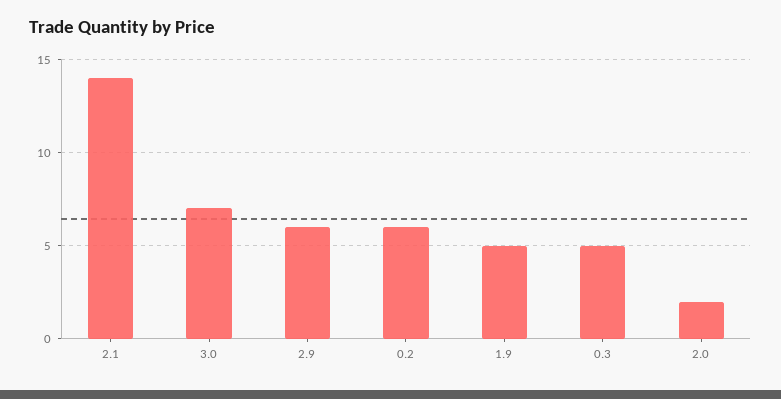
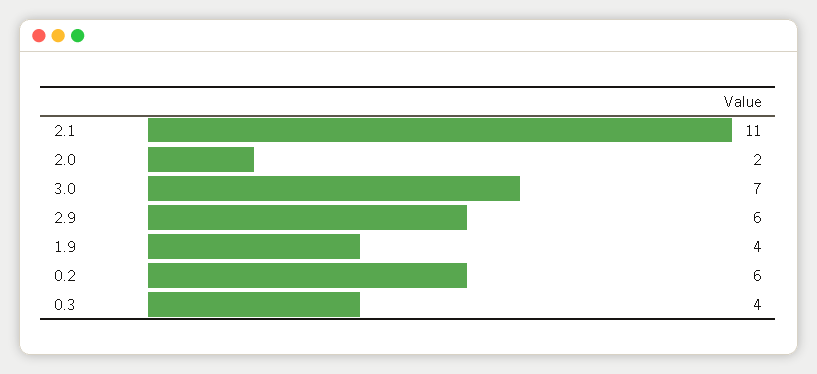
2.1: 14 -> 11
1.9: 5 -> 4
0.3: 5 -> 4

